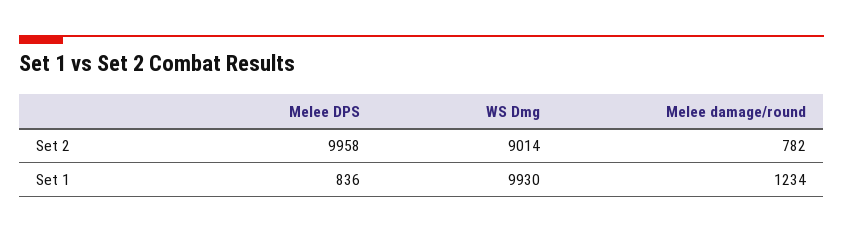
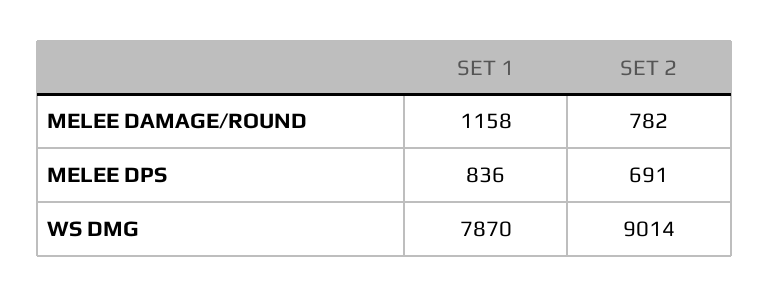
Melee DPS, Set 2: 9958 -> 691
WS Dmg, Set 1: 9930 -> 7870
Melee damage/round, Set 1: 1234 -> 1158

